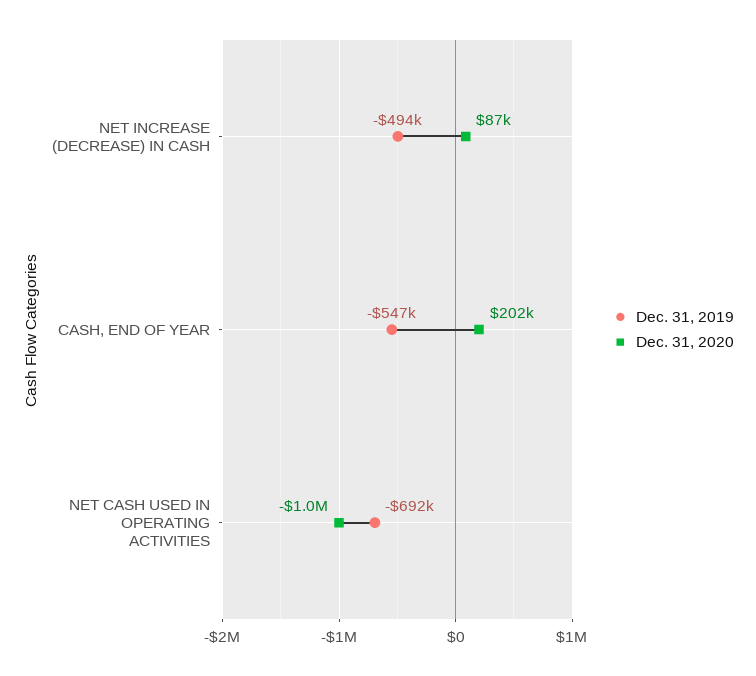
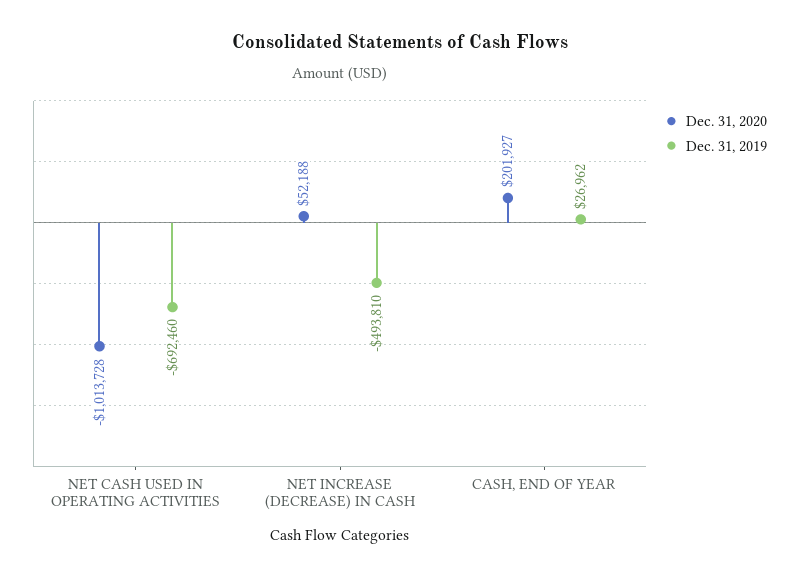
Dec. 31, 2020, NET INCREASE (DECREASE) IN CASH: 87000 -> 52188
Dec. 31, 2019, CASH, END OF YEAR: -547000 -> 26962

